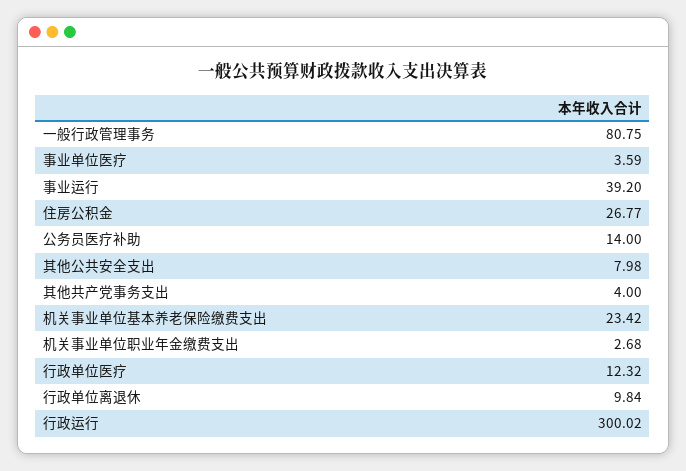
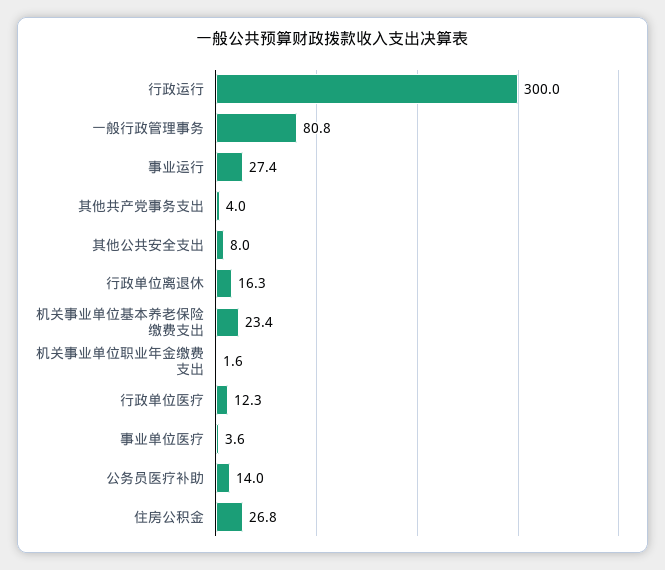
事业运行: 39.2 -> 27.4
机关事业单位职业年金缴费支出: 2.68 -> 1.6
行政单位离退休: 9.84 -> 16.3

